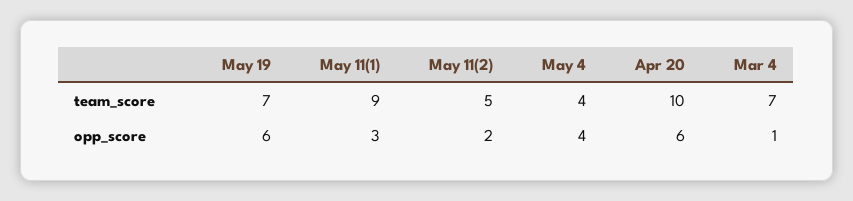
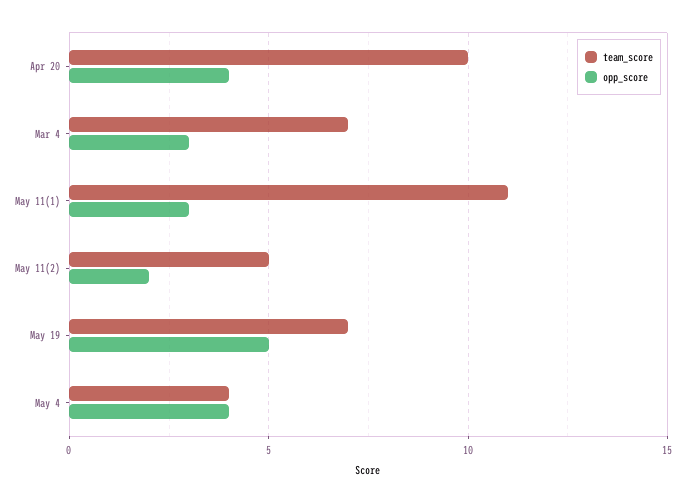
team_score, May 11(1): 9 -> 11
opp_score, May 19: 6 -> 5
opp_score, Apr 20: 6 -> 4
opp_score, Mar 4: 1 -> 3

